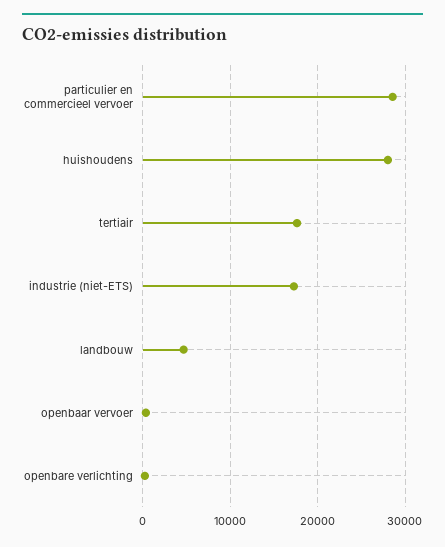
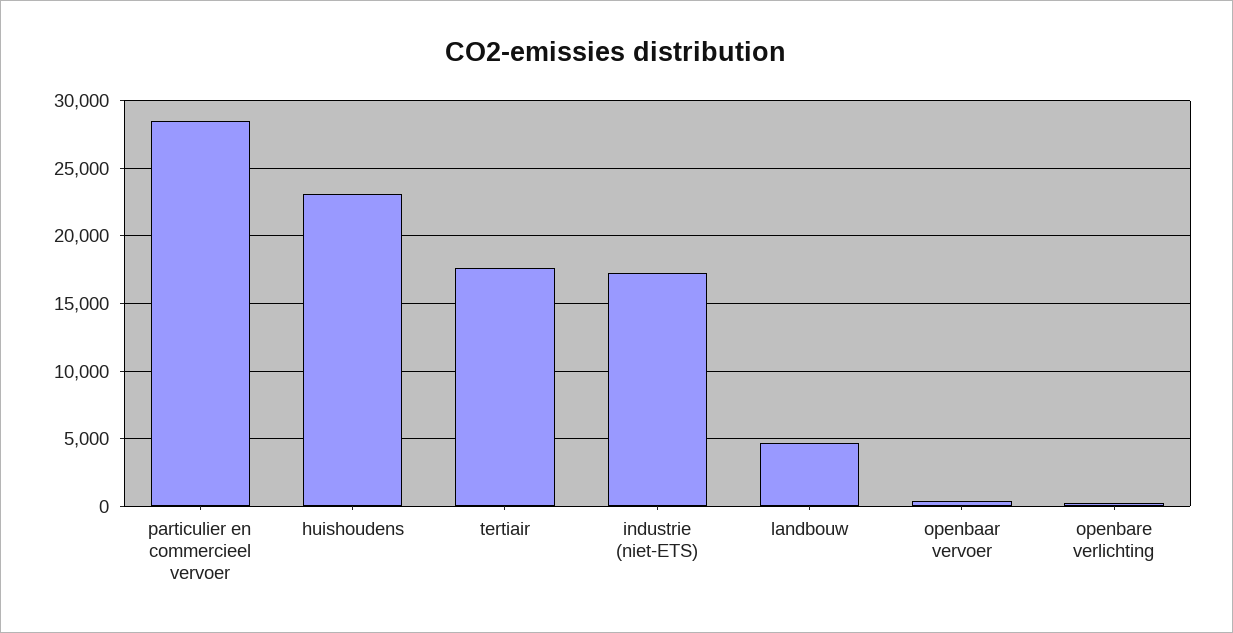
huishoudens: 28000 -> 23000

